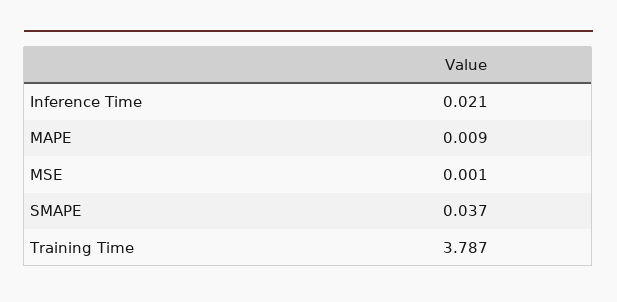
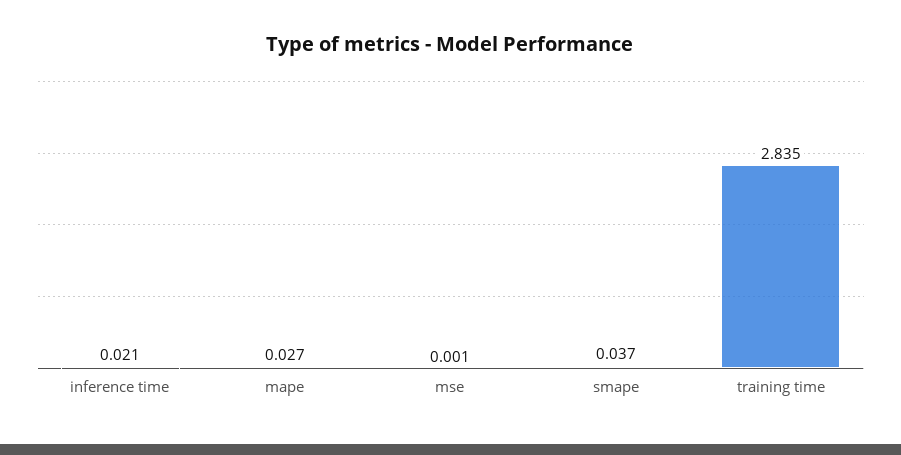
MAPE: 0.009 -> 0.027
Training Time: 3.787 -> 2.835

